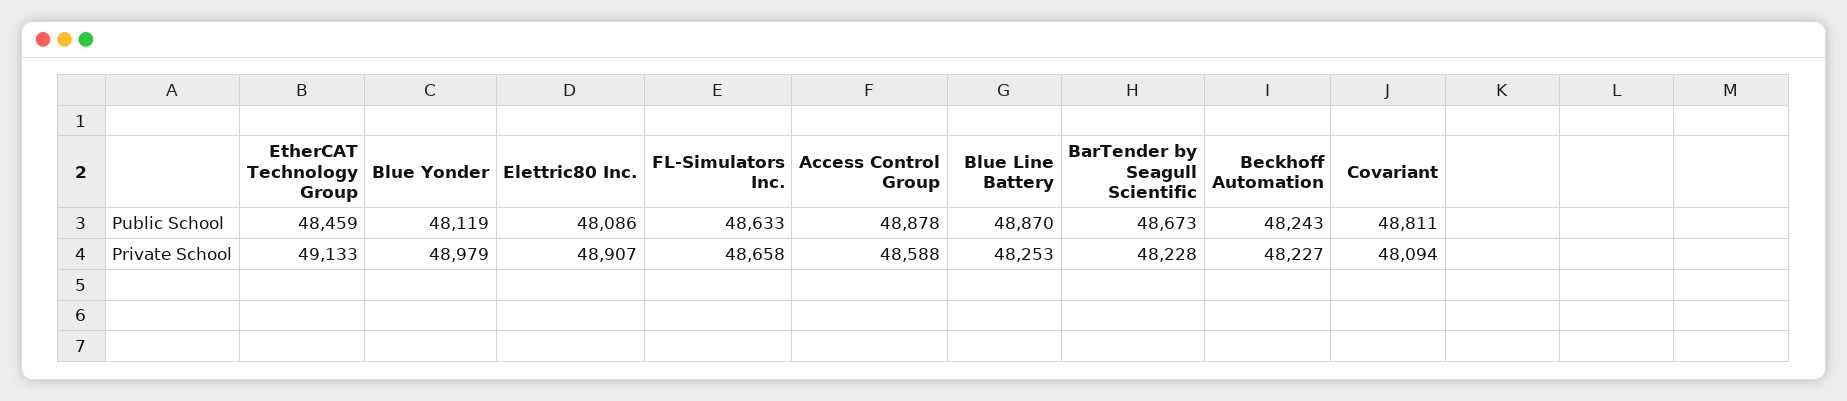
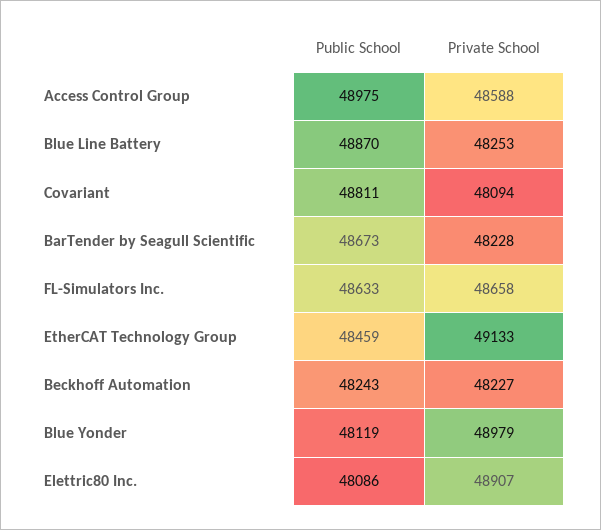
Access Control Group, Public School: 48878 -> 48975

